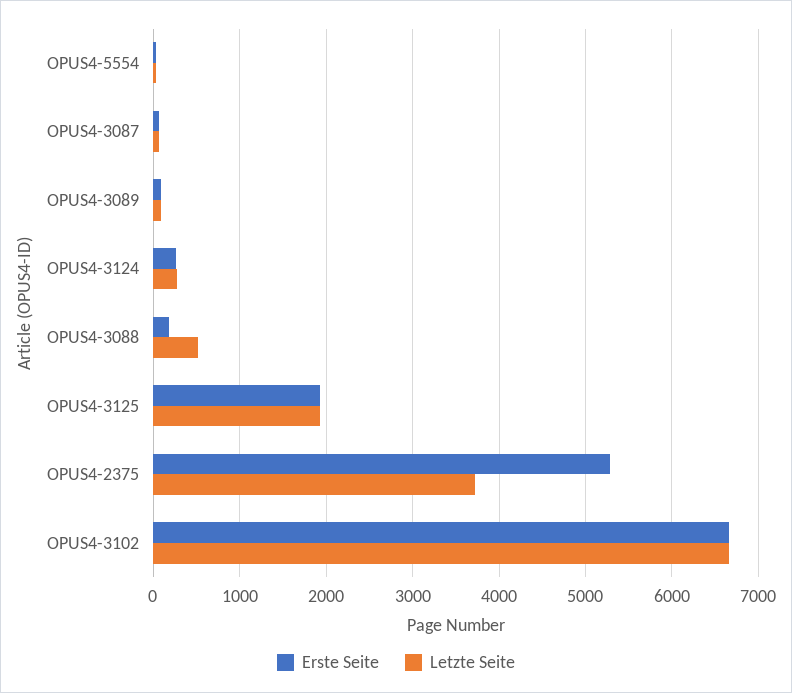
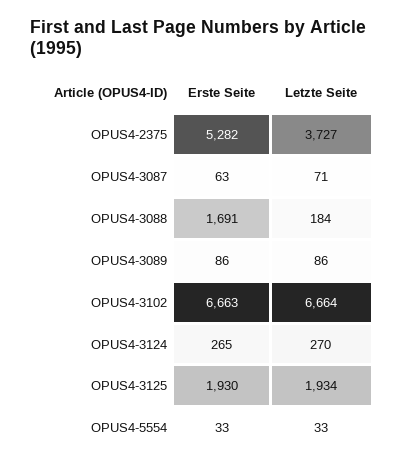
Erste Seite, OPUS4-3088: 200 -> 1691
Letzte Seite, OPUS4-3088: 500 -> 184

